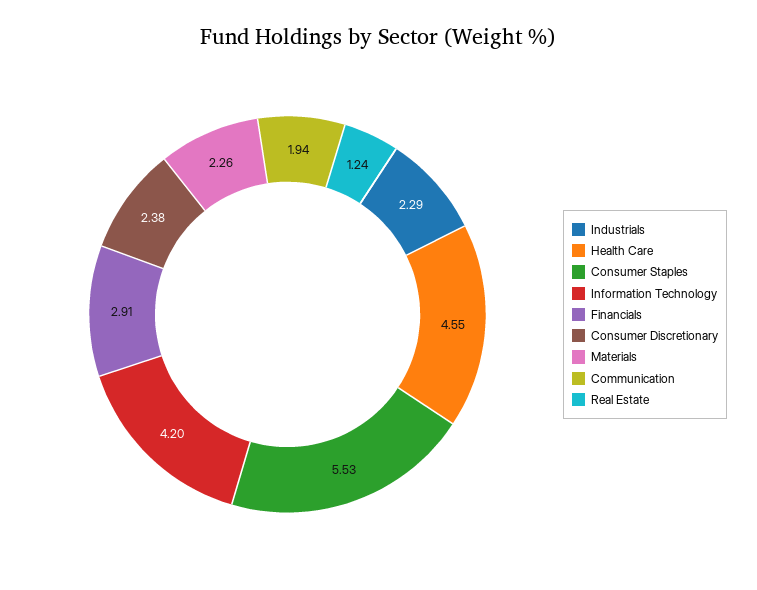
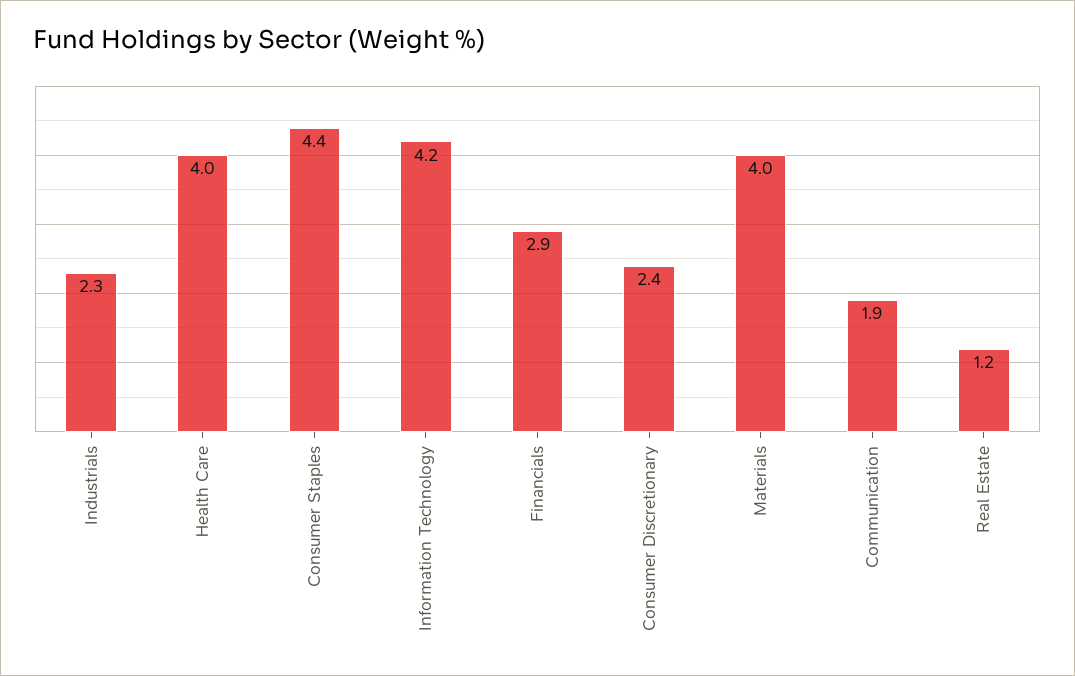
Health Care: 4.55 -> 4
Consumer Staples: 5.53 -> 4.4
Materials: 2.26 -> 4

